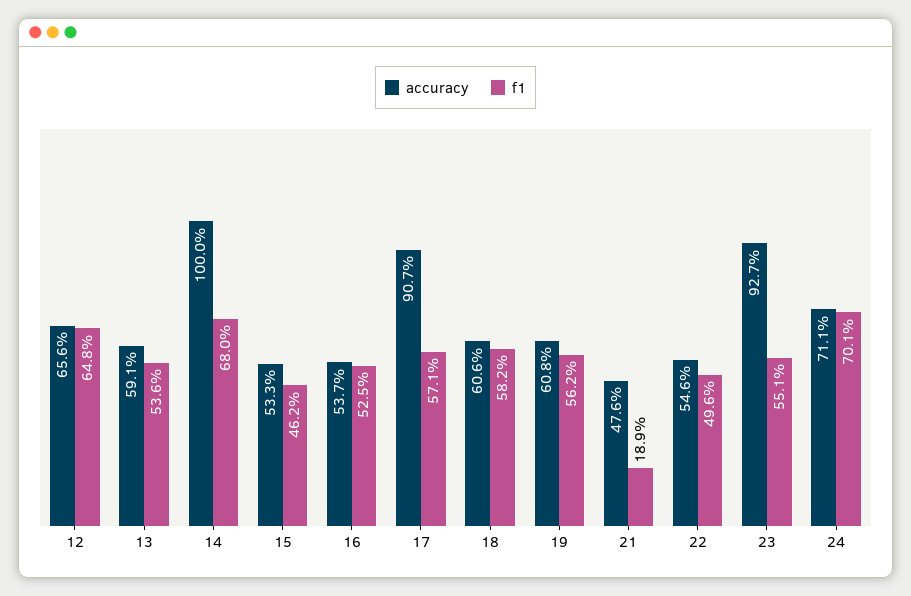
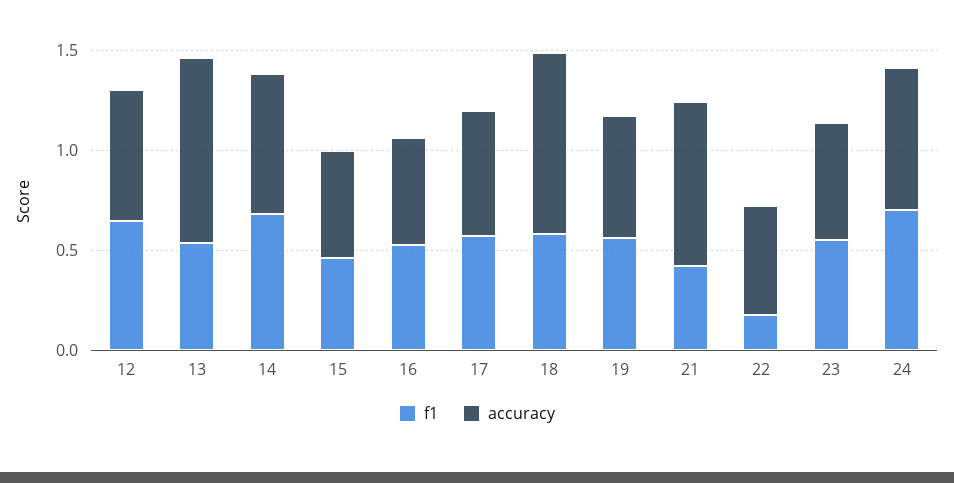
accuracy, 13: 0.591 -> 0.9
accuracy, 14: 1 -> 0.7
accuracy, 17: 0.907 -> 0.6
accuracy, 18: 0.606 -> 0.9
accuracy, 21: 0.476 -> 0.8
f1, 21: 0.189 -> 0.4
f1, 22: 0.496 -> 0.2
accuracy, 23: 0.927 -> 0.6

